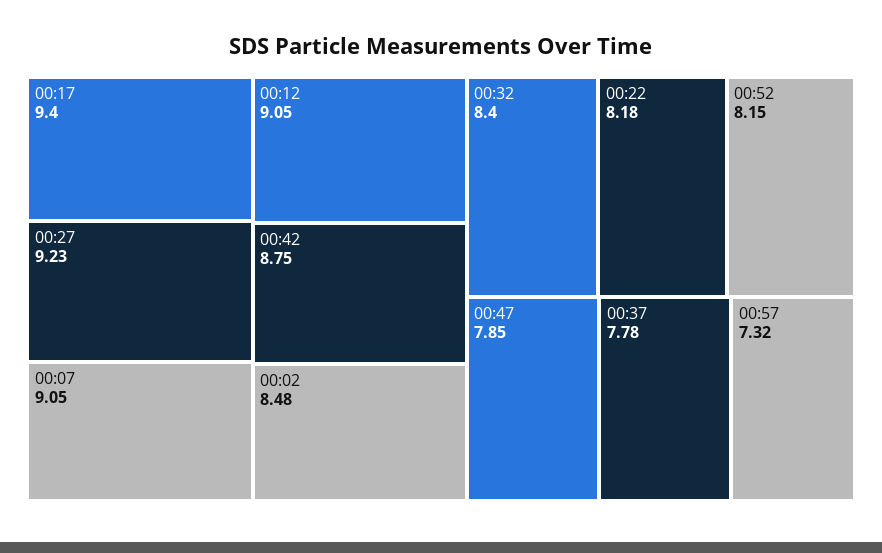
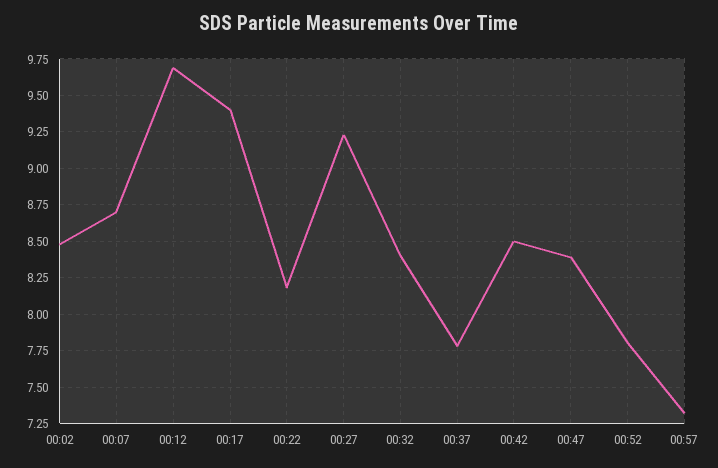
00:07: 9.05 -> 8.7
00:12: 9.05 -> 9.7
00:42: 8.75 -> 8.5
00:52: 8.15 -> 7.8
00:47: 7.85 -> 8.4

